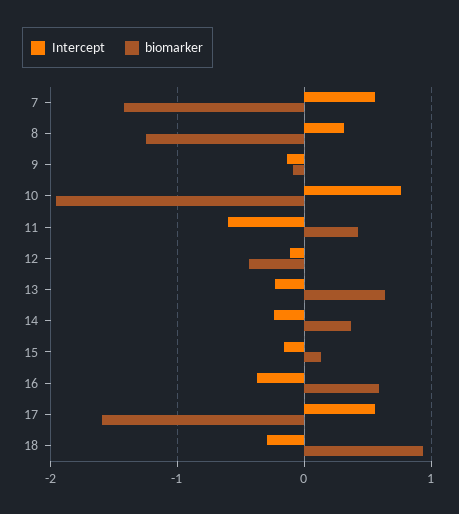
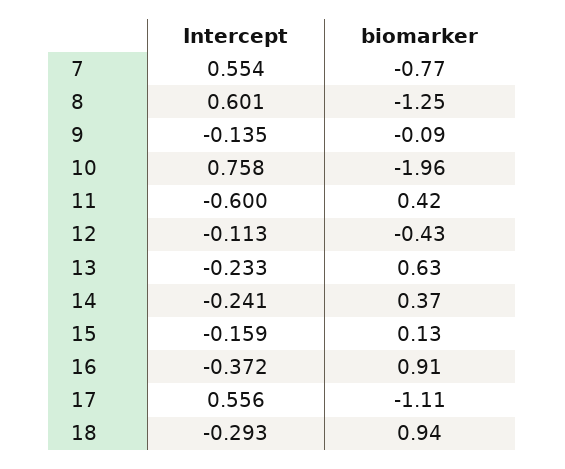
biomarker, 7: -1.4 -> -0.77
Intercept, 8: 0.3 -> 0.601
biomarker, 16: 0.6 -> 0.91
biomarker, 17: -1.6 -> -1.11

